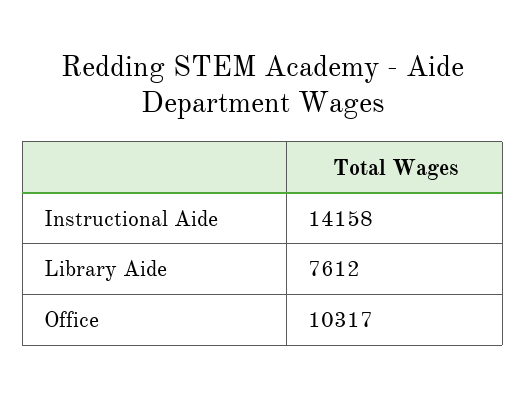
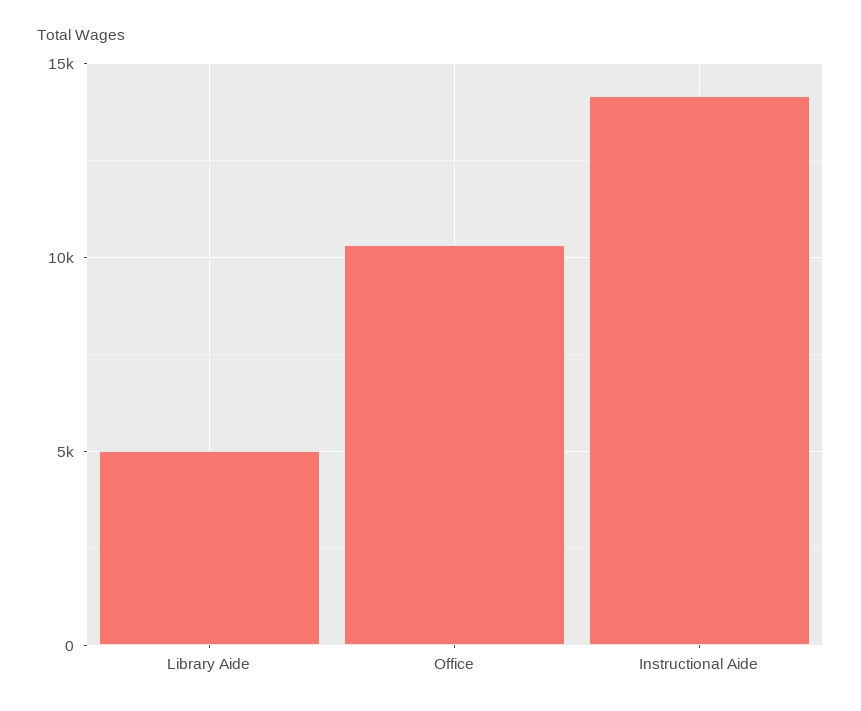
Library Aide: 7612 -> 5000

